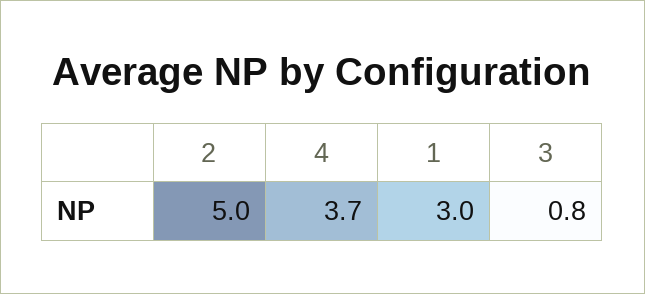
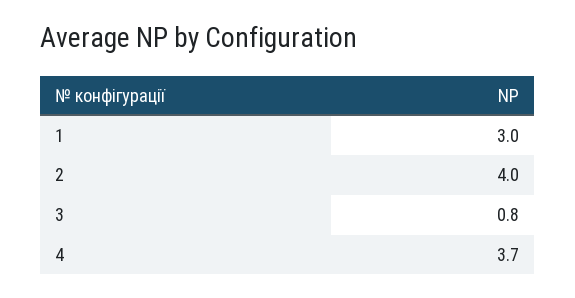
2: 5 -> 4

